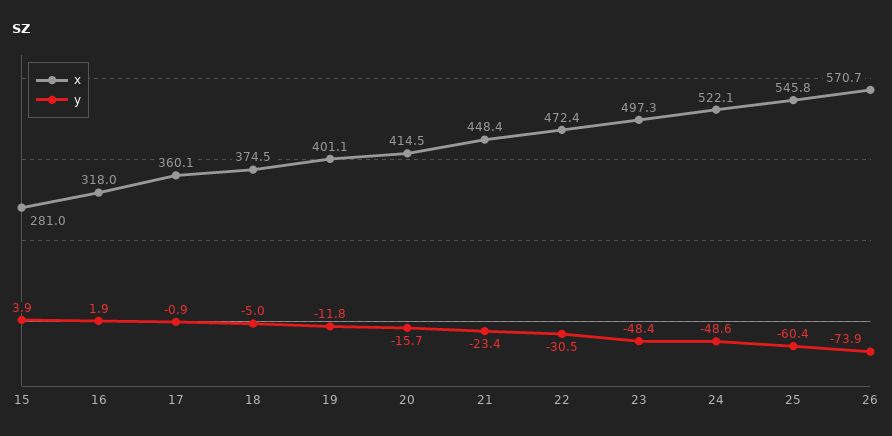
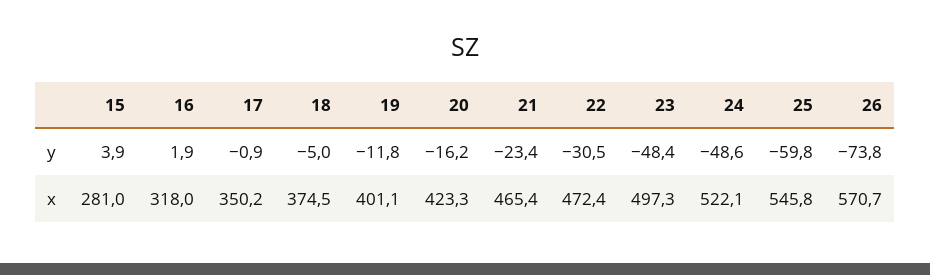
x, 17: 360.1 -> 350.2
x, 20: 414.5 -> 423.3
y, 20: -15.7 -> -16.2
x, 21: 448.4 -> 465.4
y, 25: -60.4 -> -59.8
y, 26: -73.9 -> -73.8

